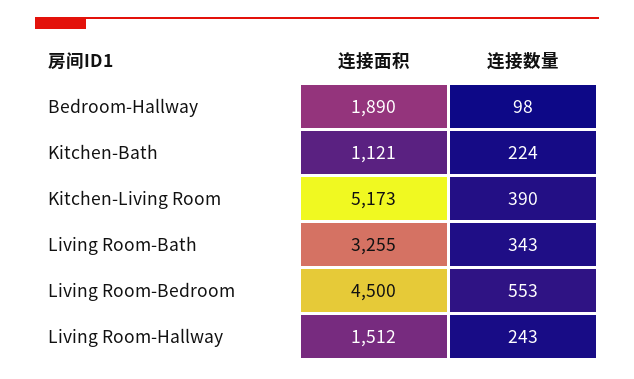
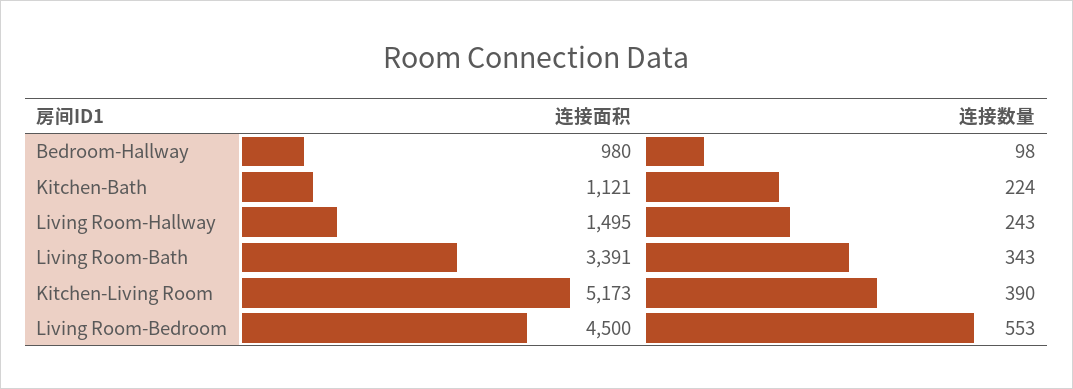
连接面积, Bedroom-Hallway: 1890 -> 980
连接面积, Living Room-Bath: 3255 -> 3391
连接面积, Living Room-Hallway: 1512 -> 1495

